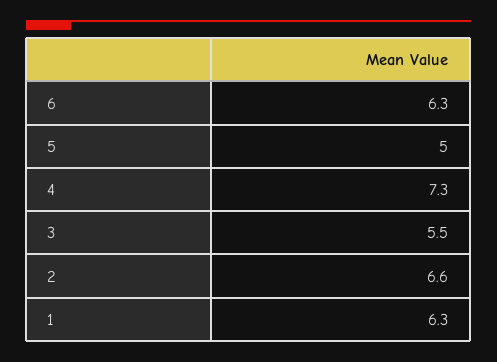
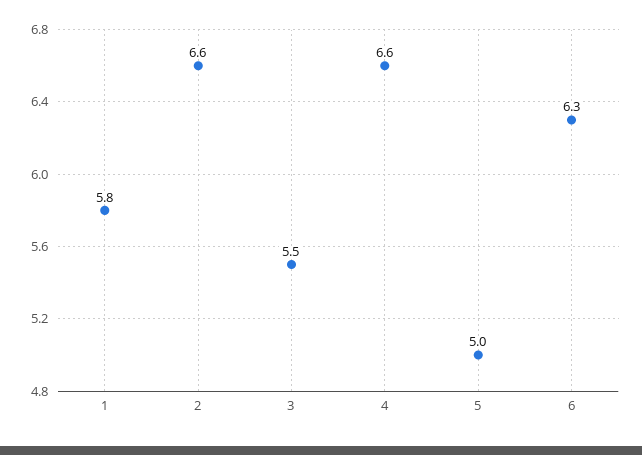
4: 7.3 -> 6.6
1: 6.3 -> 5.8

